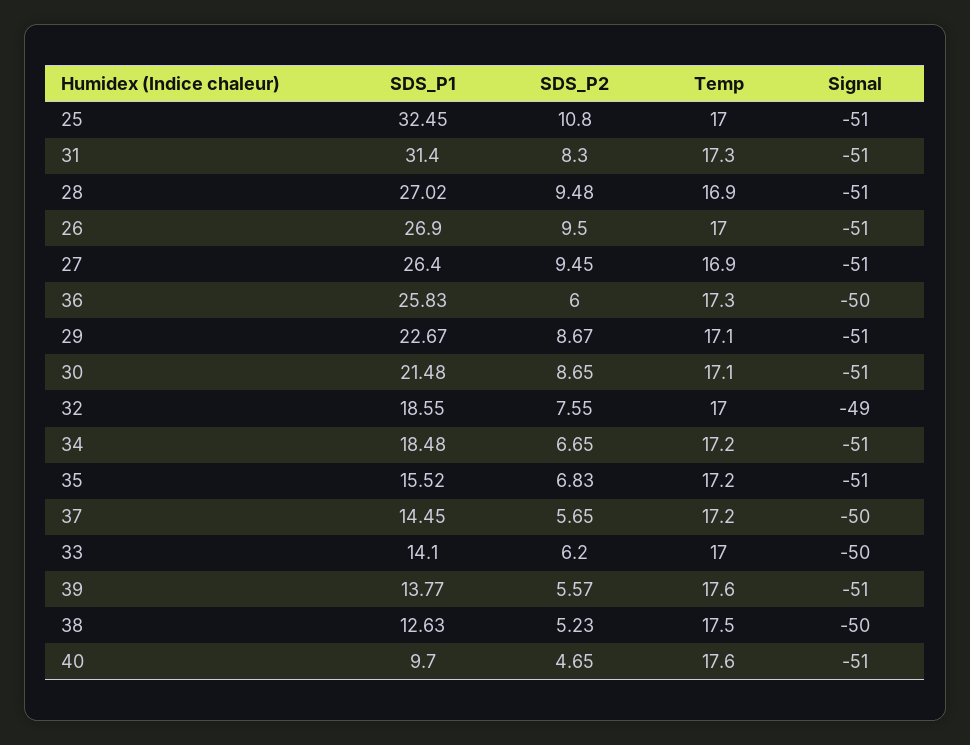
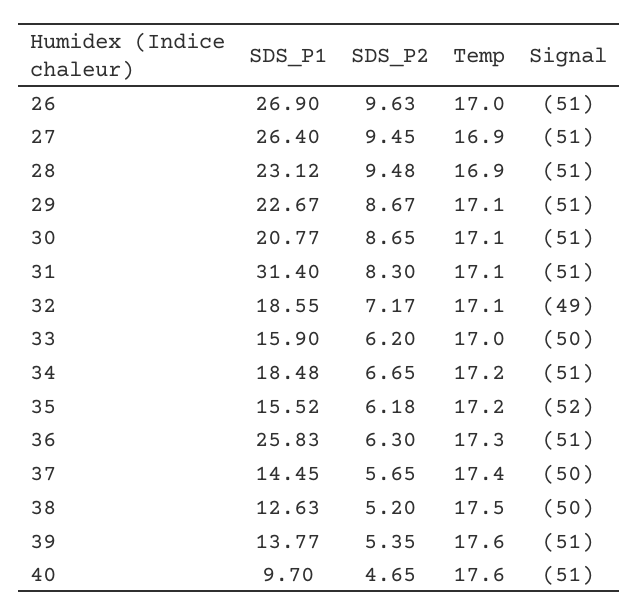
SDS_P1, 25: 32.45 -> none
SDS_P2, 25: 10.8 -> none
Temp, 25: 17 -> none
Signal, 25: -51 -> none
Temp, 31: 17.3 -> 17.1
SDS_P1, 28: 27.02 -> 23.12
SDS_P2, 26: 9.5 -> 9.63
SDS_P2, 36: 6 -> 6.3
Signal, 36: -50 -> -51
SDS_P1, 30: 21.48 -> 20.77
SDS_P2, 32: 7.55 -> 7.17
Temp, 32: 17 -> 17.1
SDS_P2, 35: 6.83 -> 6.18
Signal, 35: -51 -> -52
Temp, 37: 17.2 -> 17.4
SDS_P1, 33: 14.1 -> 15.9
SDS_P2, 39: 5.57 -> 5.35
SDS_P2, 38: 5.23 -> 5.2

